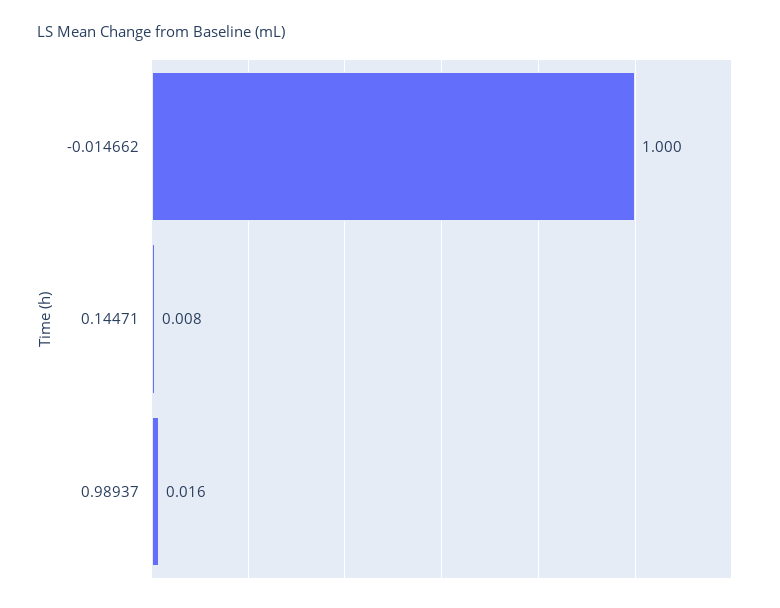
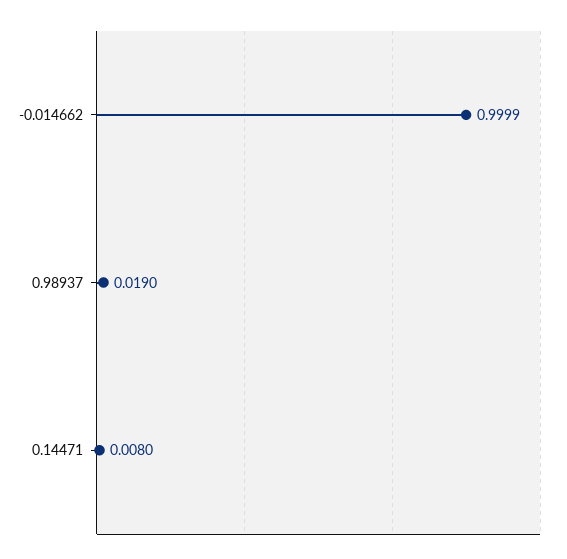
0.98937: 0.016 -> 0.019

